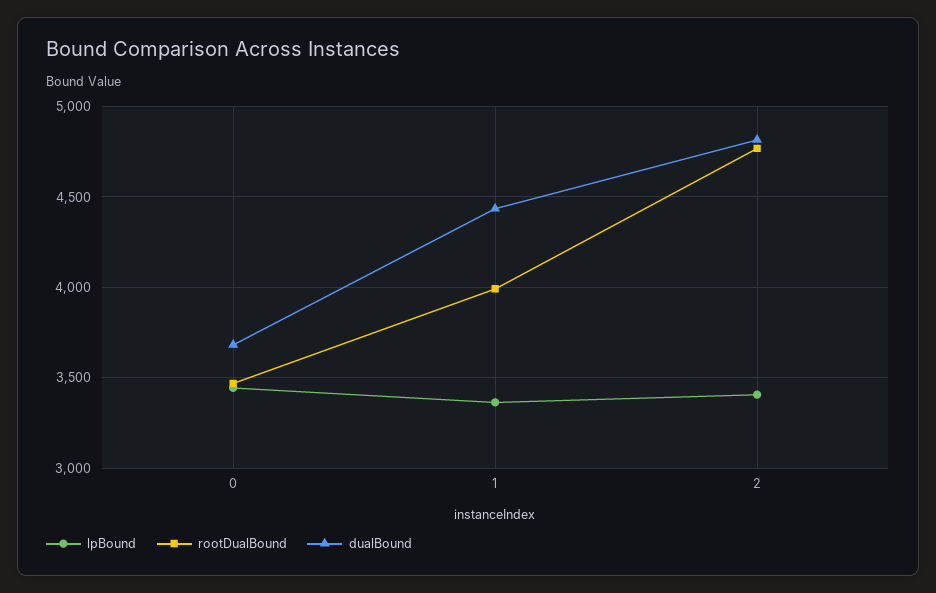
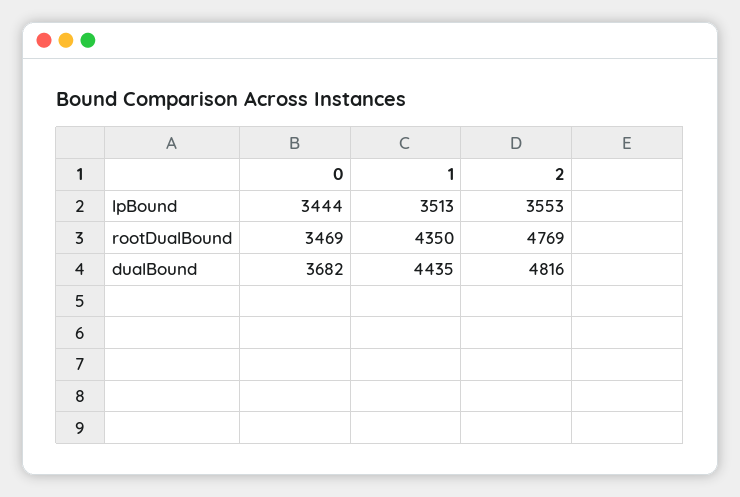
lpBound, 1: 3350 -> 3513
rootDualBound, 1: 4000 -> 4350
lpBound, 2: 3400 -> 3553

